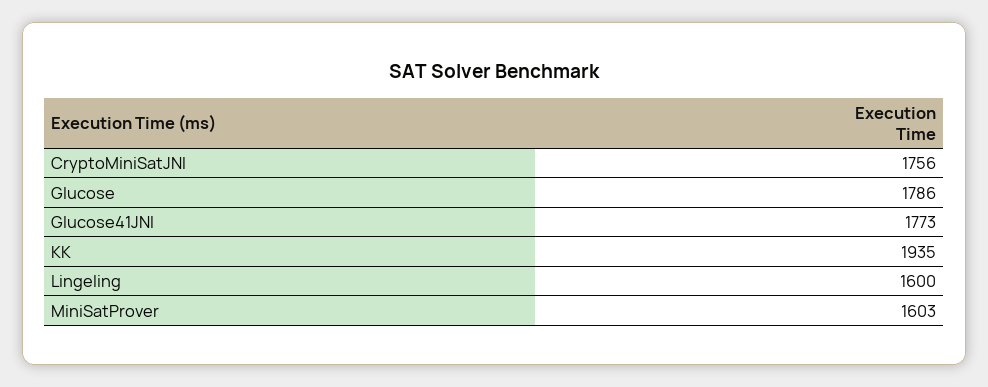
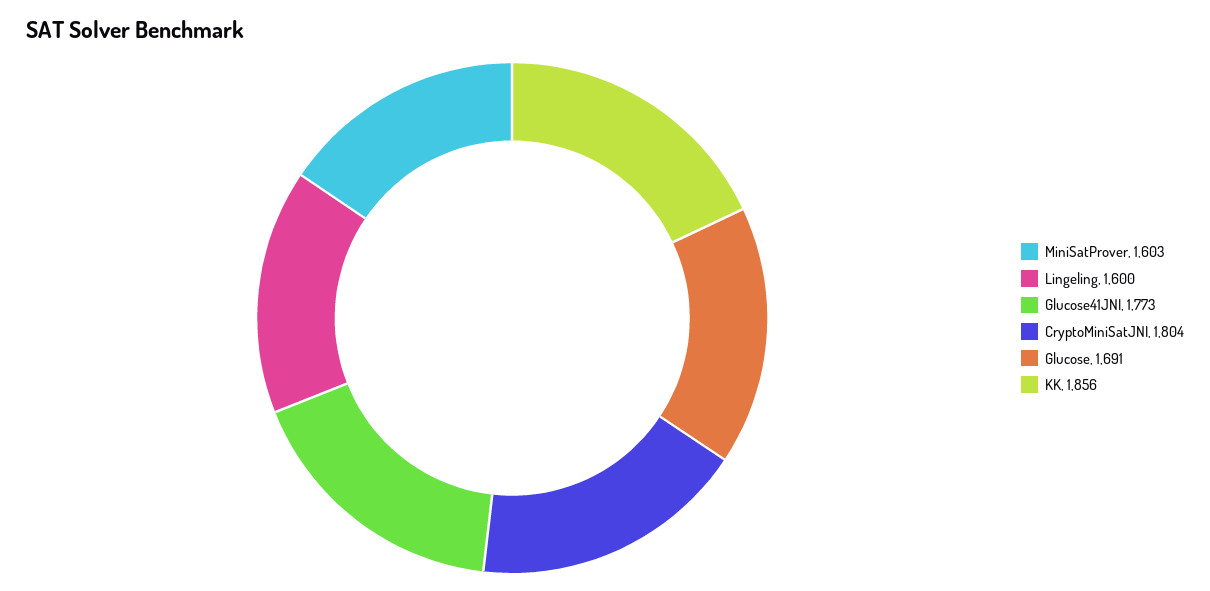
CryptoMiniSatJNI: 1756 -> 1804
Glucose: 1786 -> 1691
KK: 1935 -> 1856

